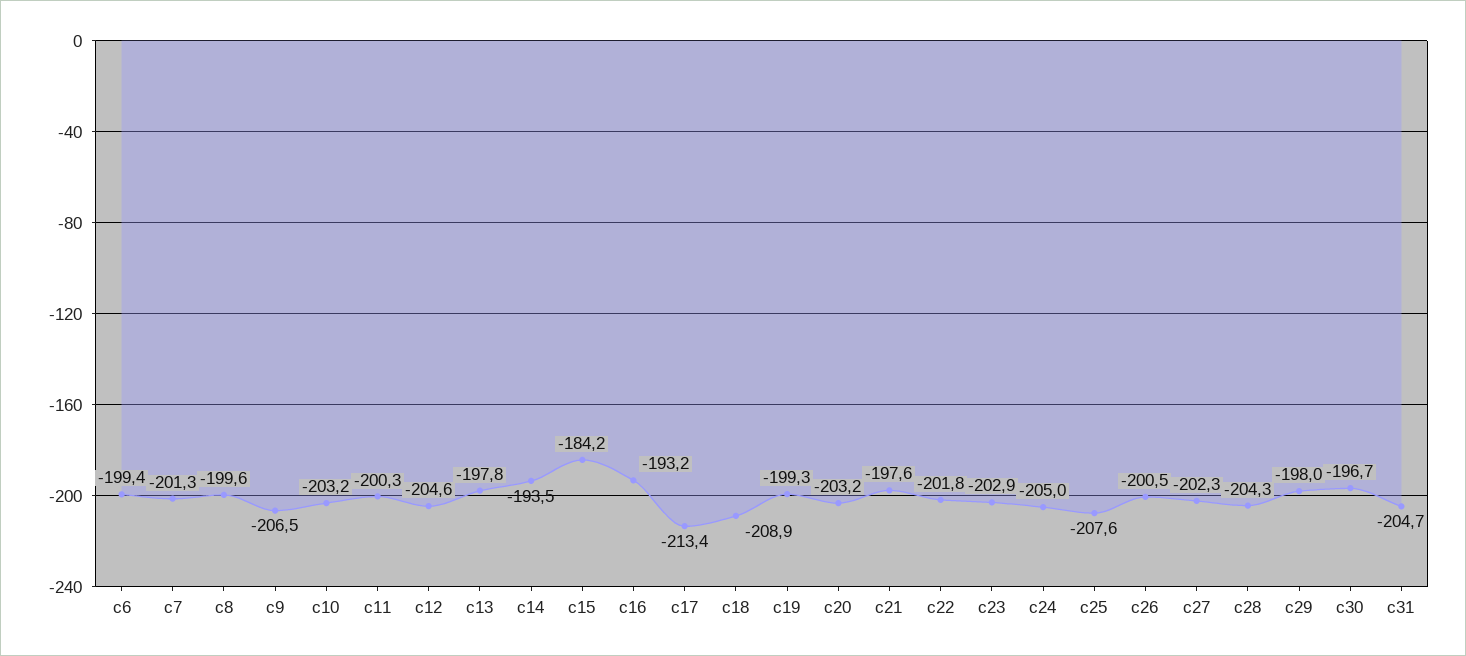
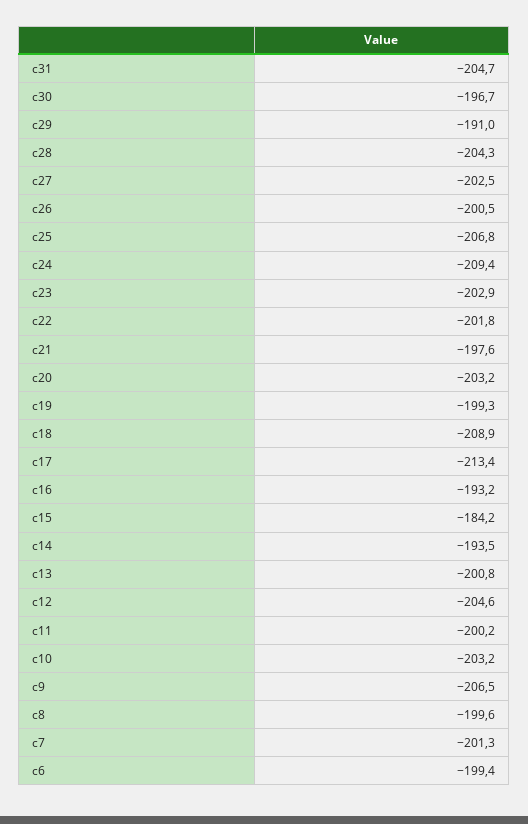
c11: -200.3 -> -200.2
c13: -197.8 -> -200.8
c24: -205 -> -209.4
c25: -207.6 -> -206.8
c27: -202.3 -> -202.5
c29: -198 -> -191

